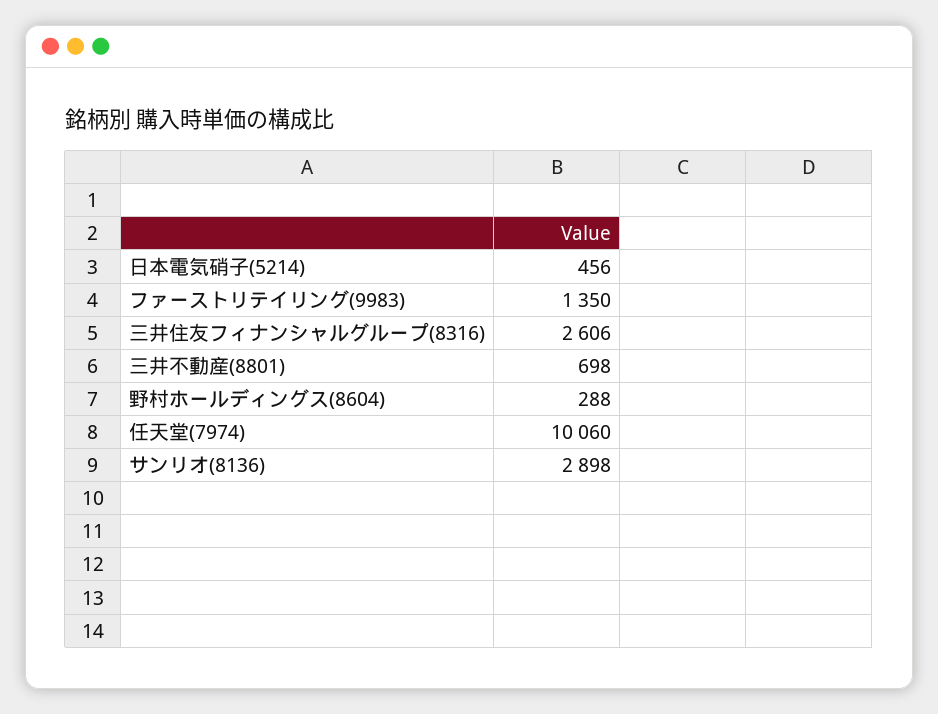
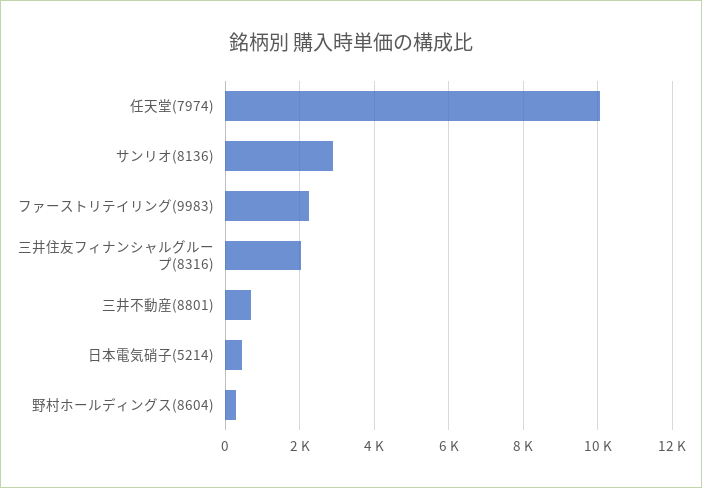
ファーストリテイリング(9983): 1350 -> 2200
三井住友フィナンシャルグループ(8316): 2606 -> 2000

